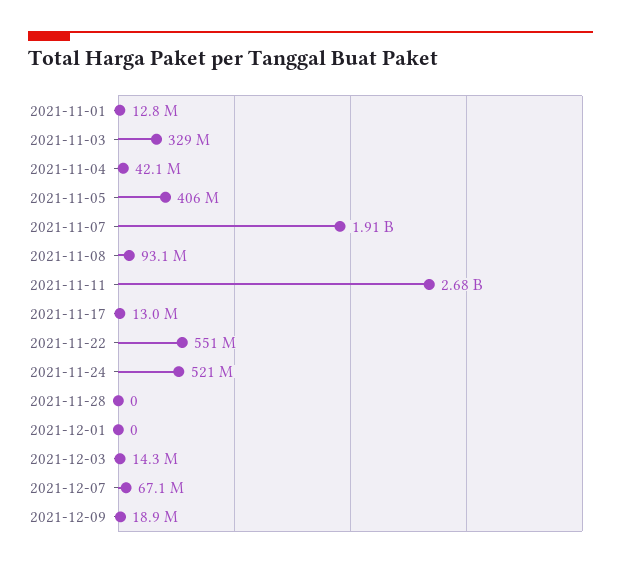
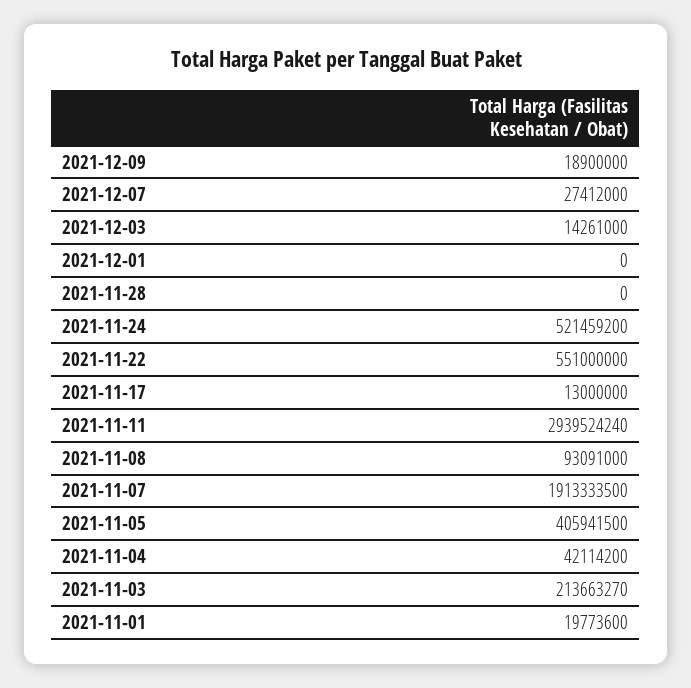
2021-11-01: 12800000 -> 19773600
2021-11-03: 329000000 -> 213663270
2021-11-11: 2680000000 -> 2939524240
2021-12-07: 67100000 -> 27412000

